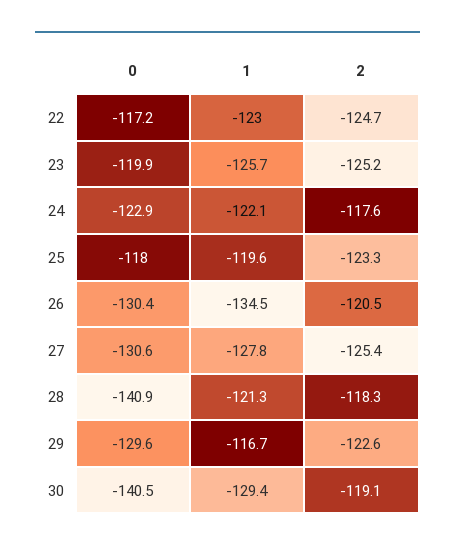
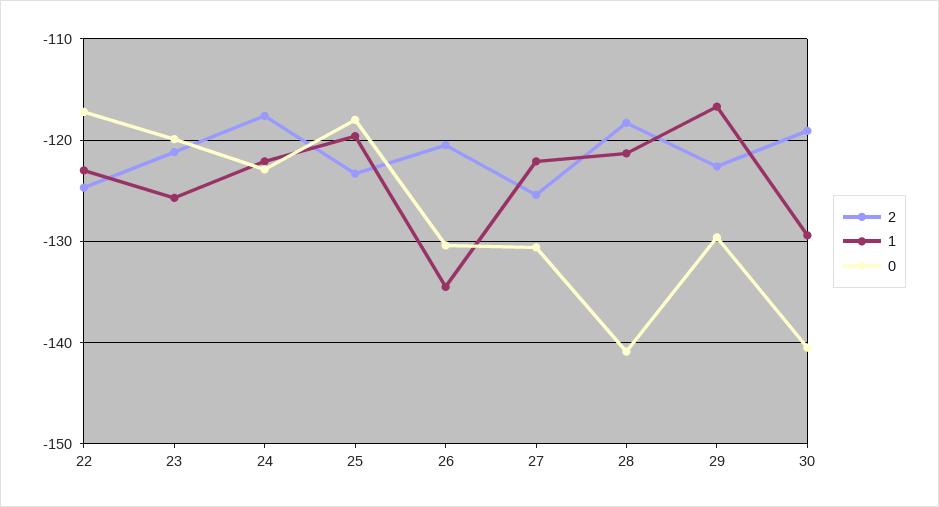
2, 23: -125.2 -> -121
1, 27: -127.8 -> -122

